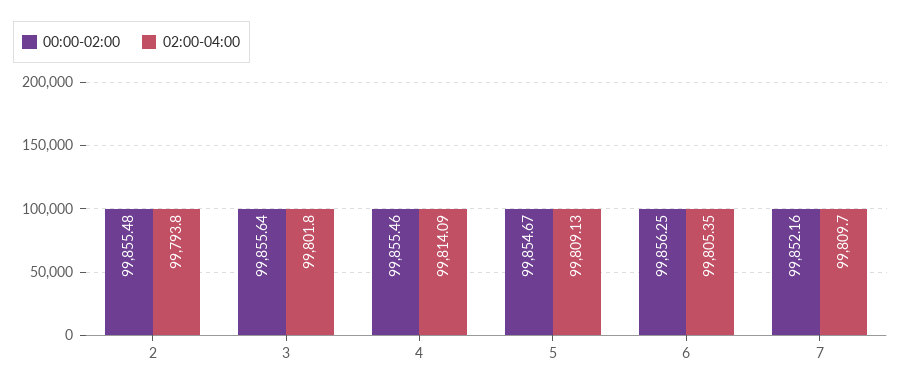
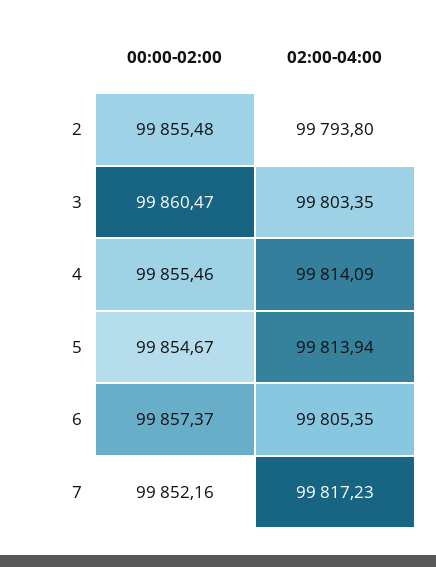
00:00-02:00, 3: 99855.64 -> 99860.47
02:00-04:00, 3: 99801.8 -> 99803.35
02:00-04:00, 5: 99809.13 -> 99813.94
00:00-02:00, 6: 99856.25 -> 99857.37
02:00-04:00, 7: 99809.7 -> 99817.23

